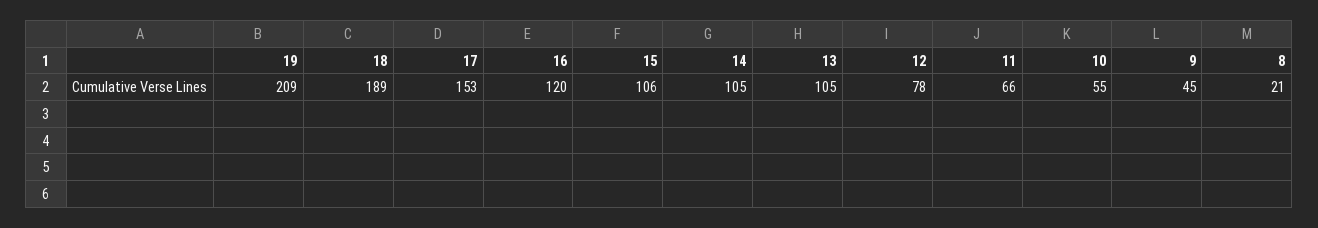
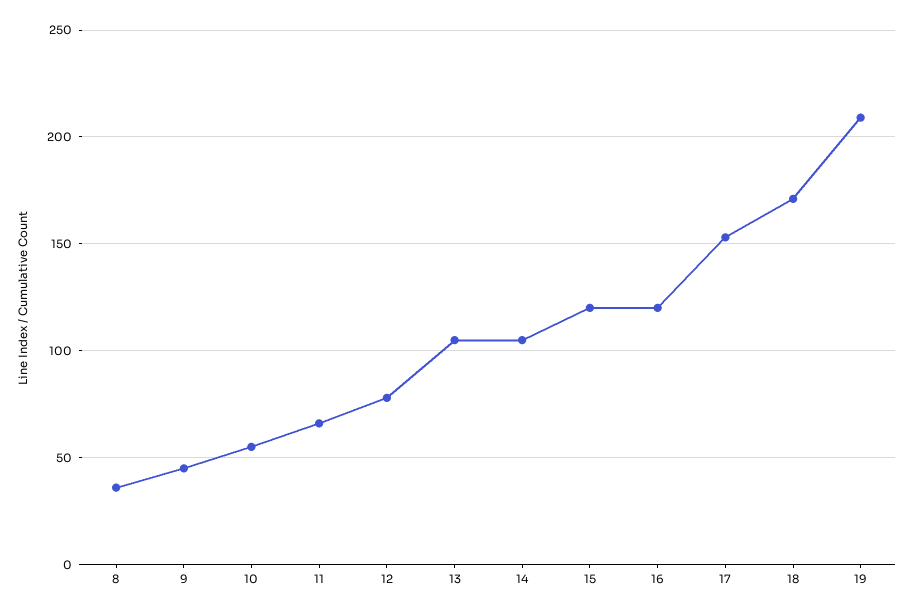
18: 189 -> 170
15: 106 -> 120
8: 21 -> 35

